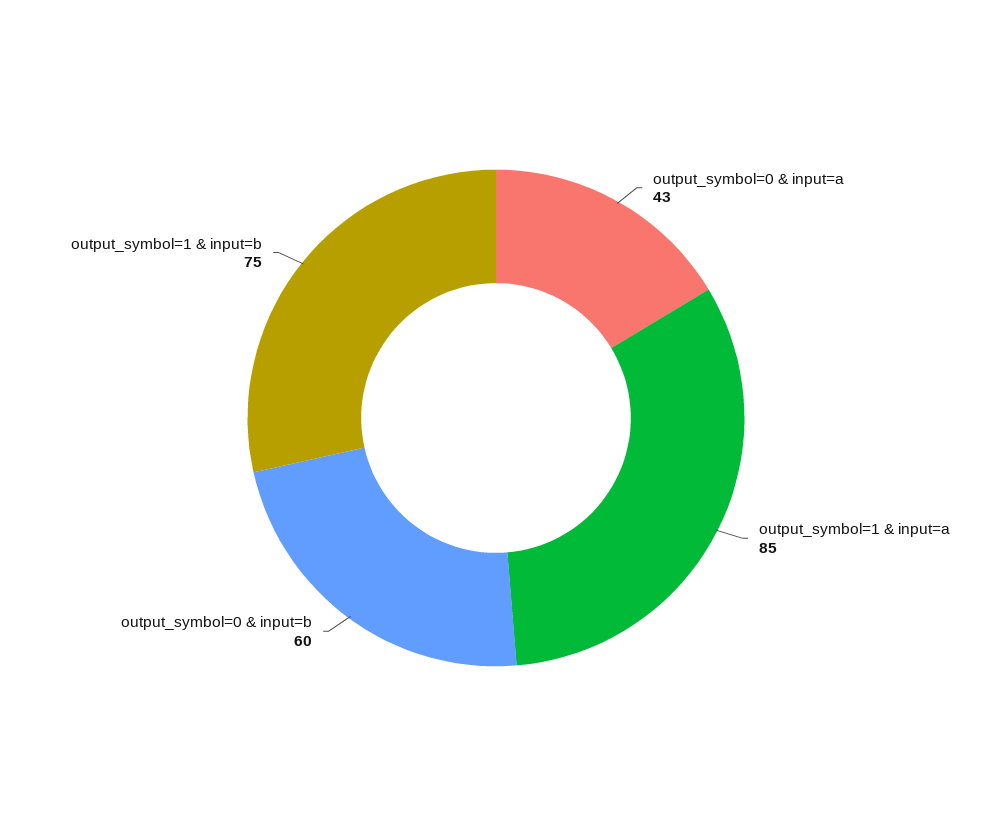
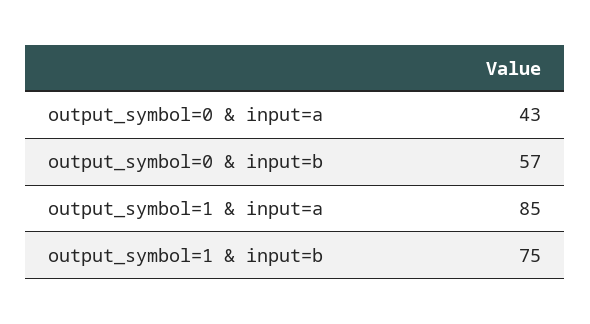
output_symbol=0 & input=b: 60 -> 57

